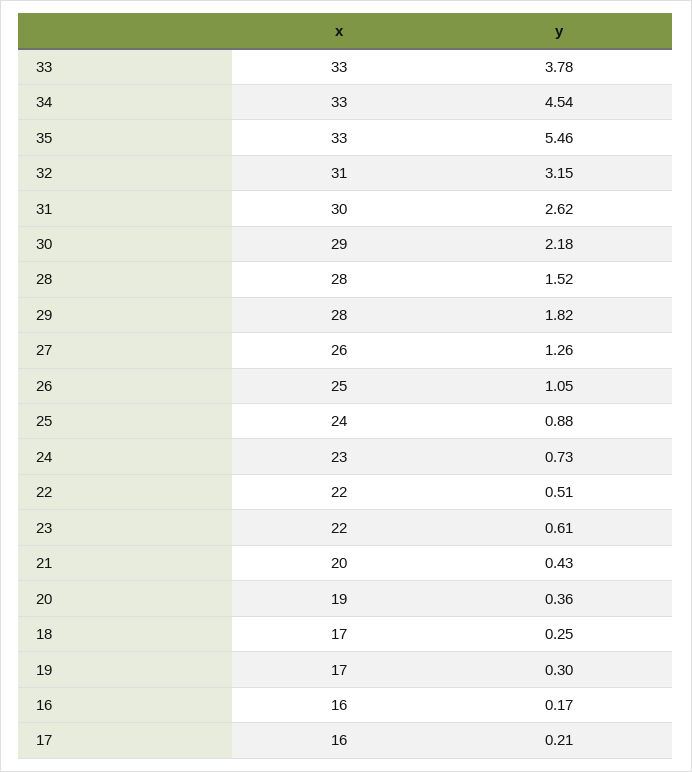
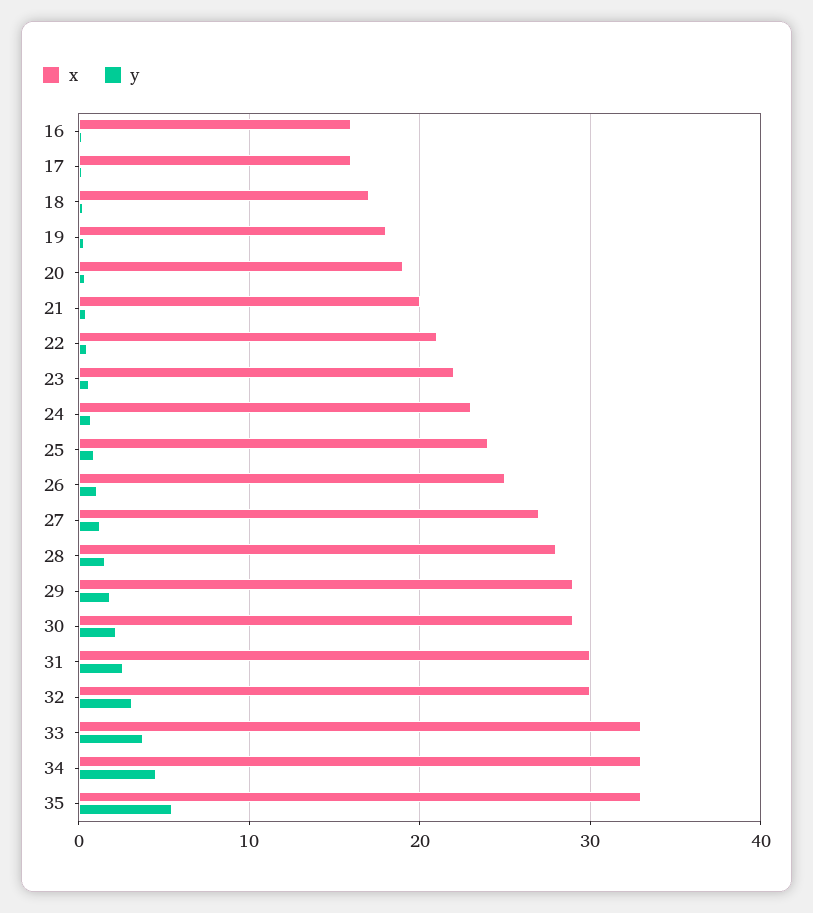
x, 32: 31 -> 30
x, 29: 28 -> 29
x, 27: 26 -> 27
x, 22: 22 -> 21
x, 19: 17 -> 18

